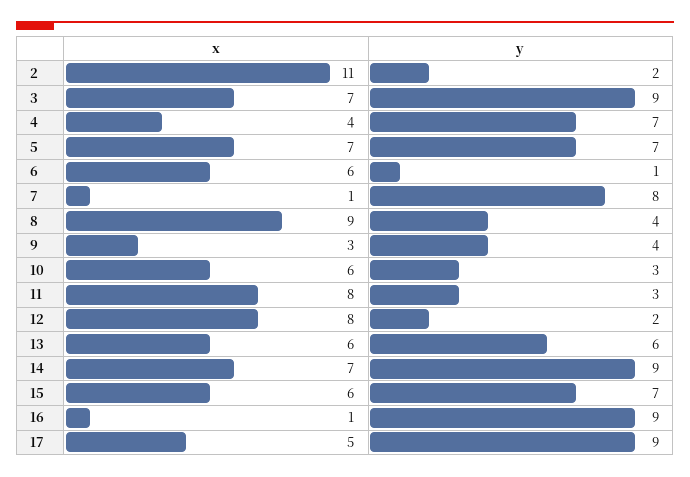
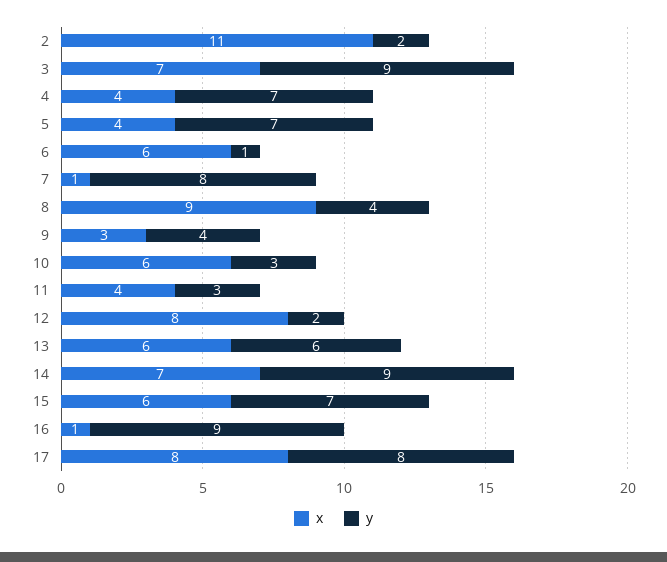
x, 5: 7 -> 4
x, 11: 8 -> 4
x, 17: 5 -> 8
y, 17: 9 -> 8

